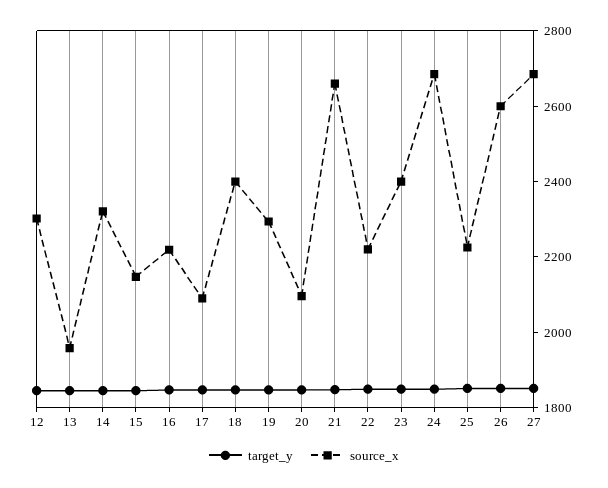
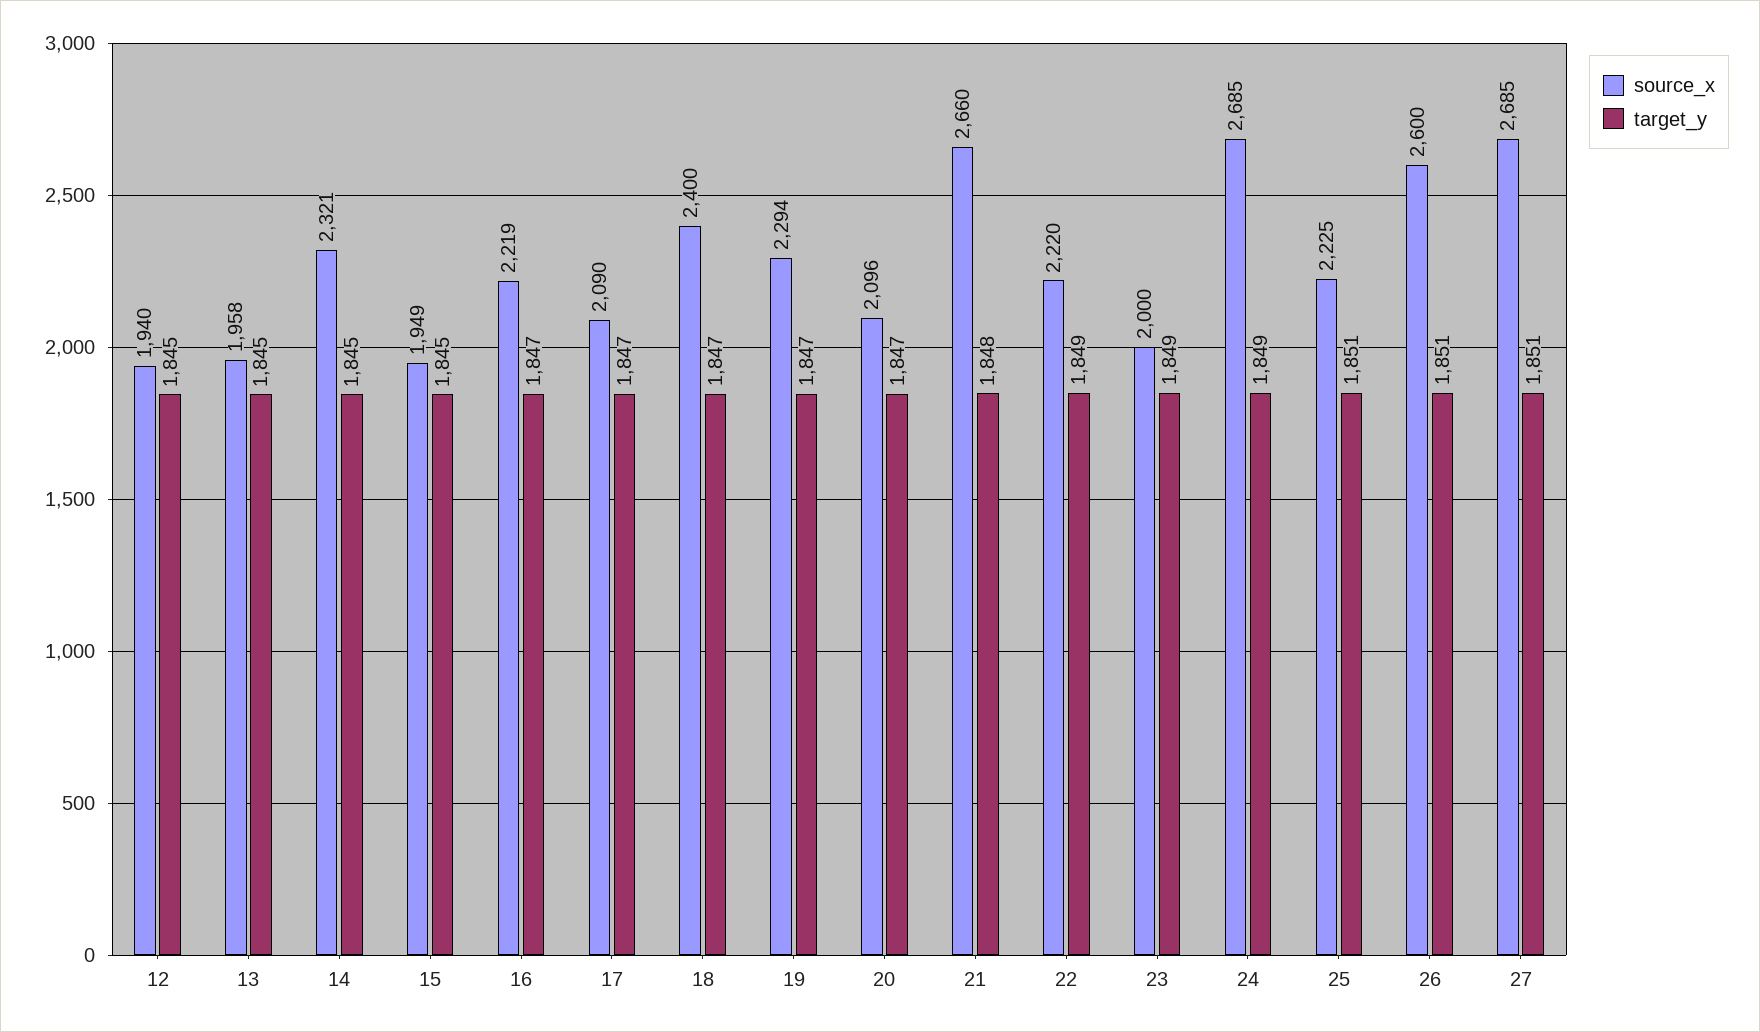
source_x, 12: 2300 -> 1940
source_x, 15: 2150 -> 1949
source_x, 23: 2400 -> 2000

